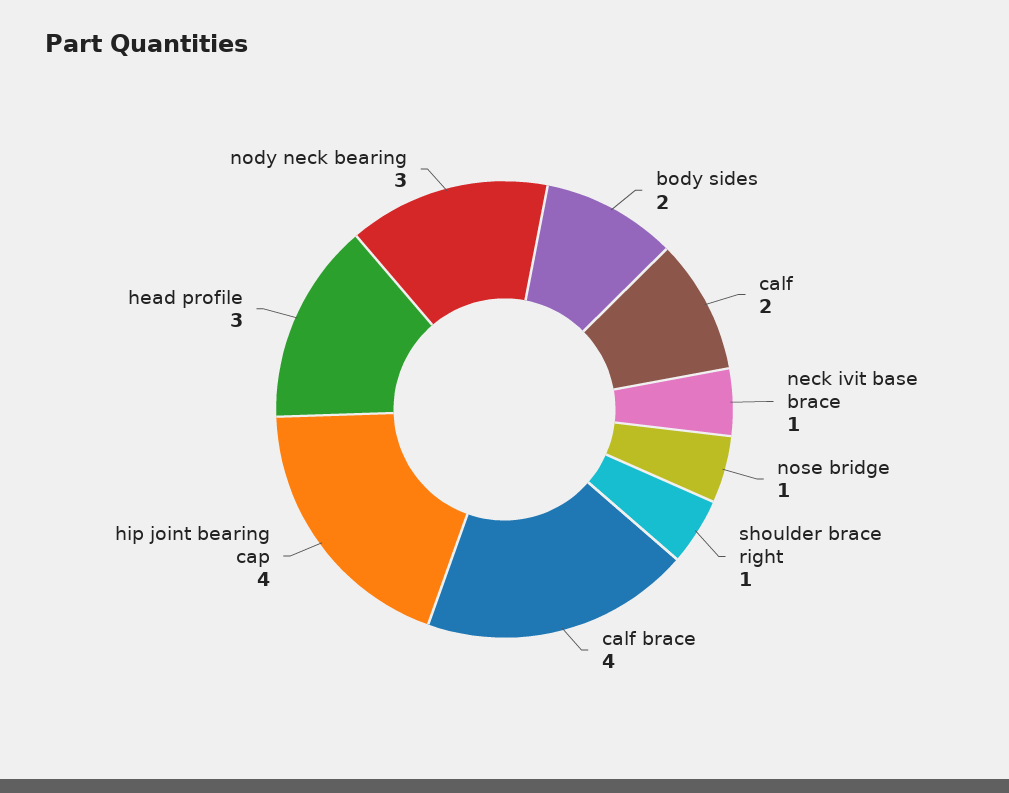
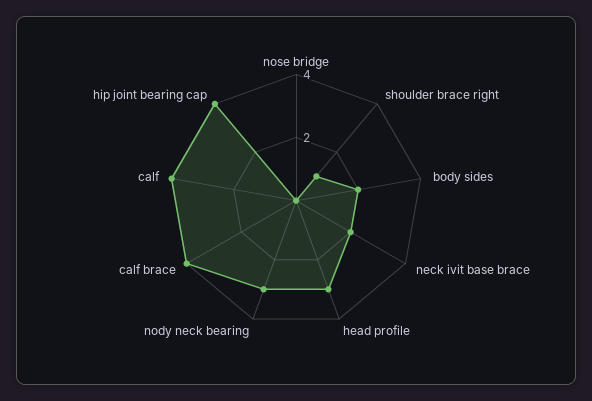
calf: 2 -> 4
neck ivit base brace: 1 -> 2
nose bridge: 1 -> 0

